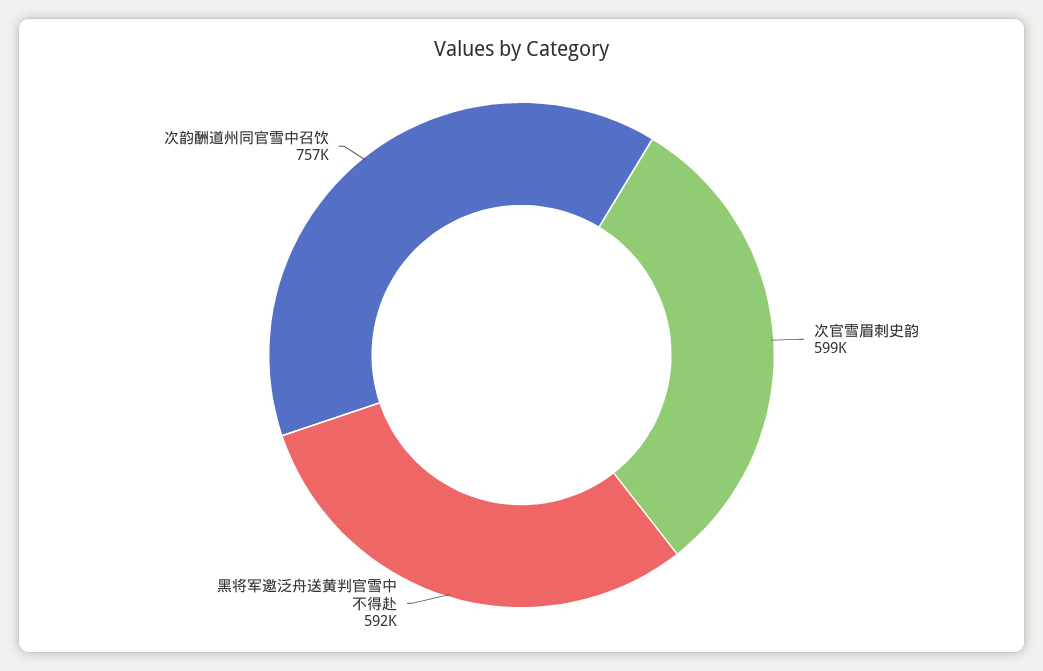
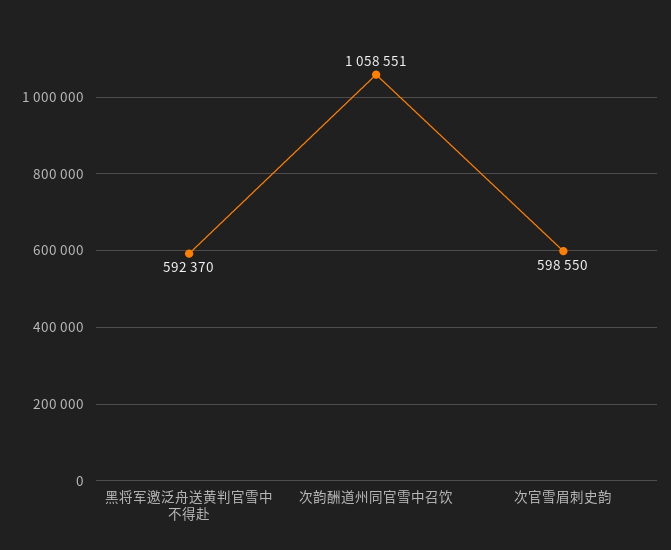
次韵酬道州同官雪中召饮: 757000 -> 1058551

